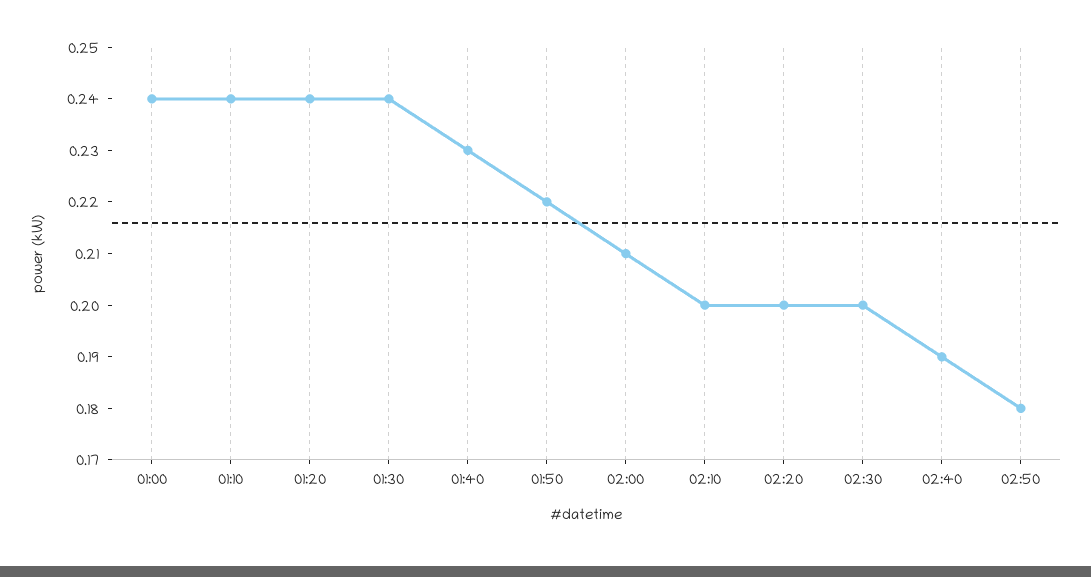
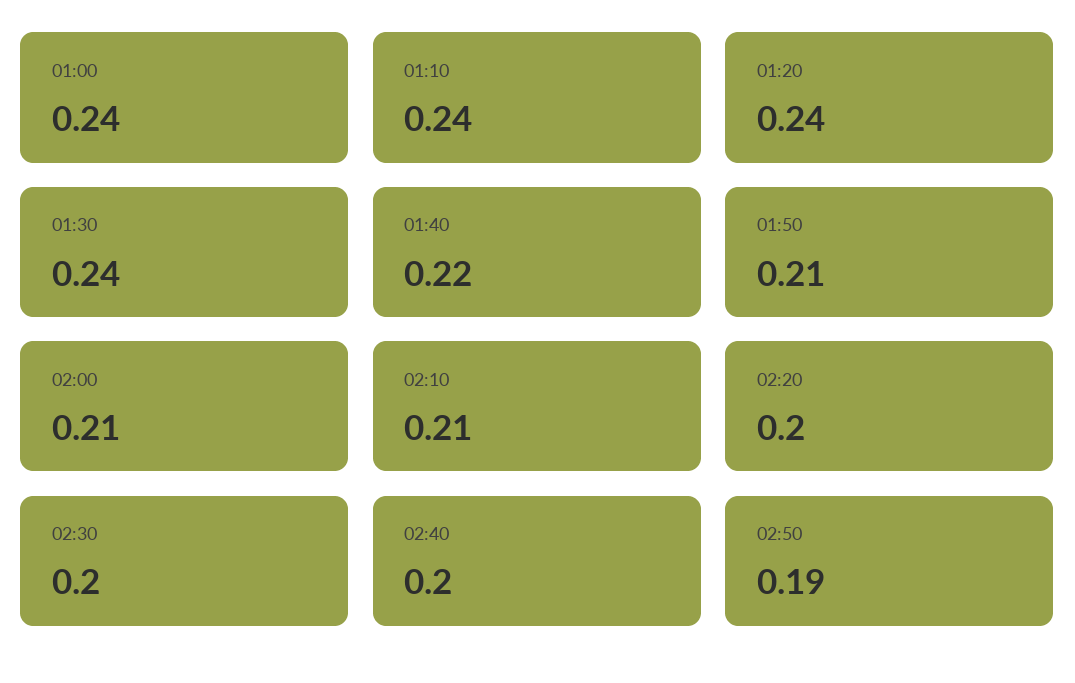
01:40: 0.23 -> 0.22
01:50: 0.22 -> 0.21
02:10: 0.2 -> 0.21
02:40: 0.19 -> 0.2
02:50: 0.18 -> 0.19

